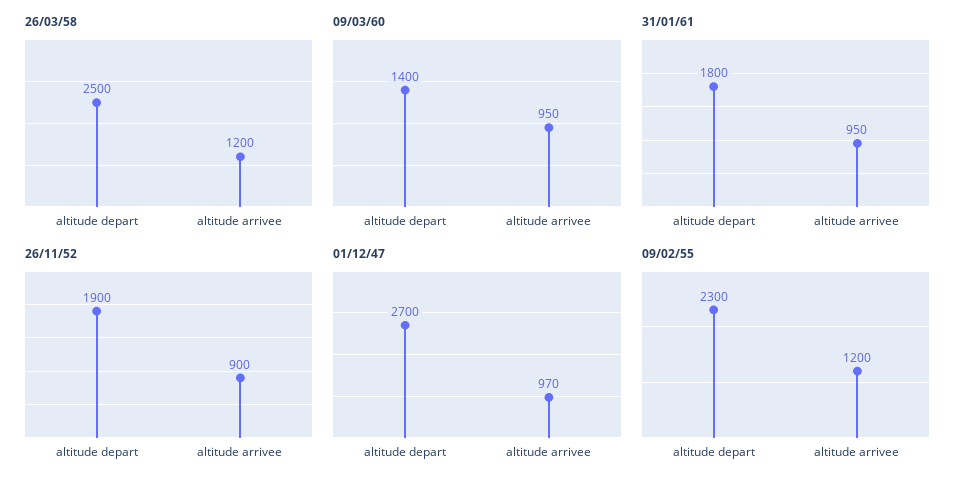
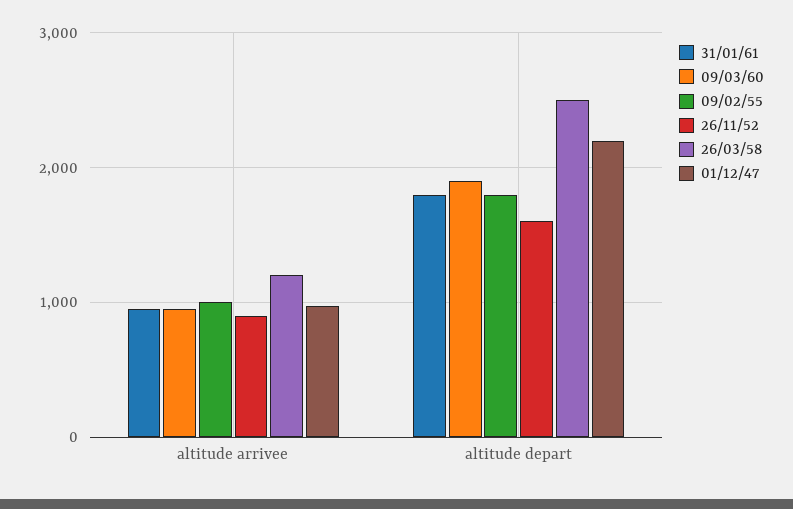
09/03/60, altitude depart: 1400 -> 1900
26/11/52, altitude depart: 1900 -> 1600
01/12/47, altitude depart: 2700 -> 2200
09/02/55, altitude depart: 2300 -> 1800
09/02/55, altitude arrivee: 1200 -> 1000

